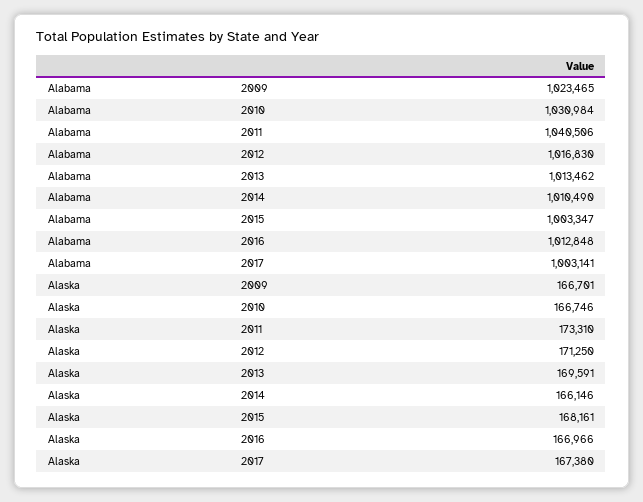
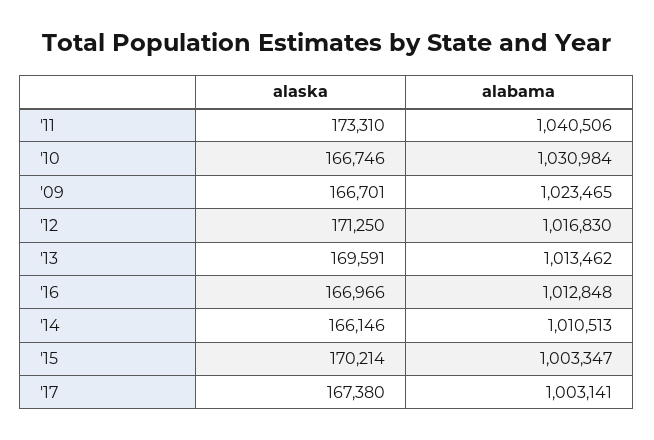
Alabama, 2014: 1010490 -> 1010513
Alaska, 2015: 168161 -> 170214

